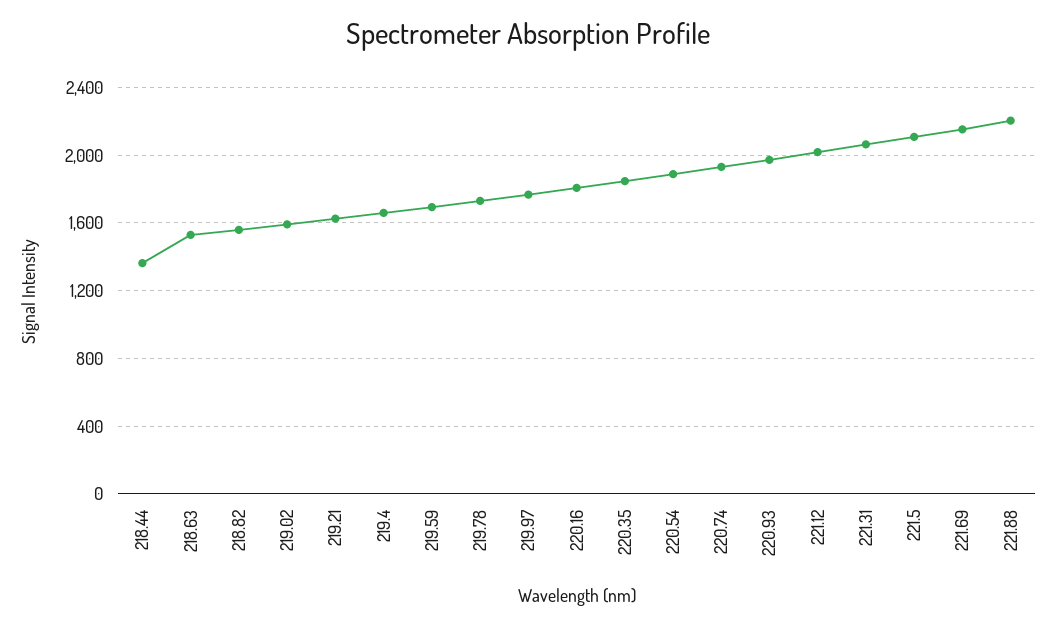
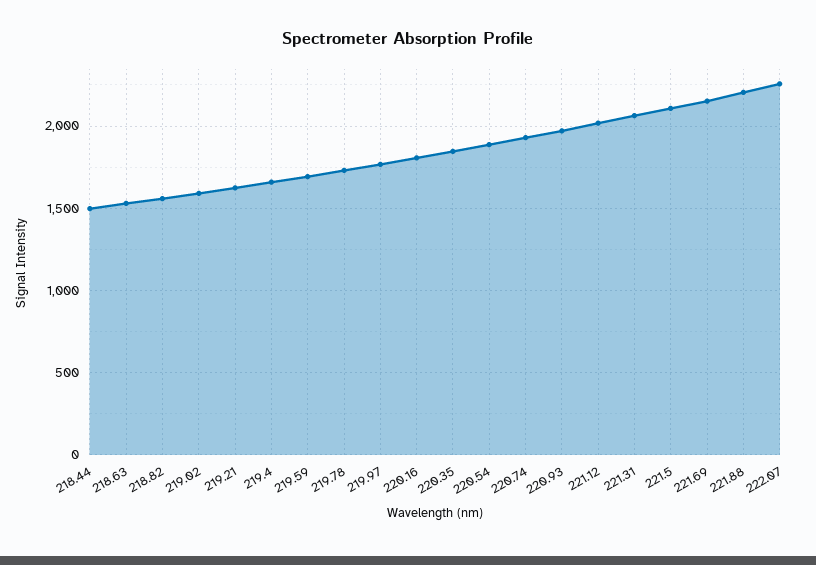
218.44: 1350 -> 1500
222.07: none -> 2250

